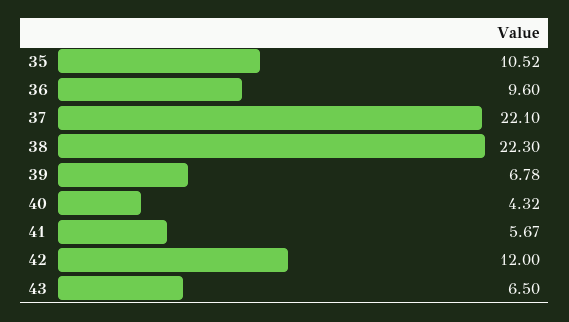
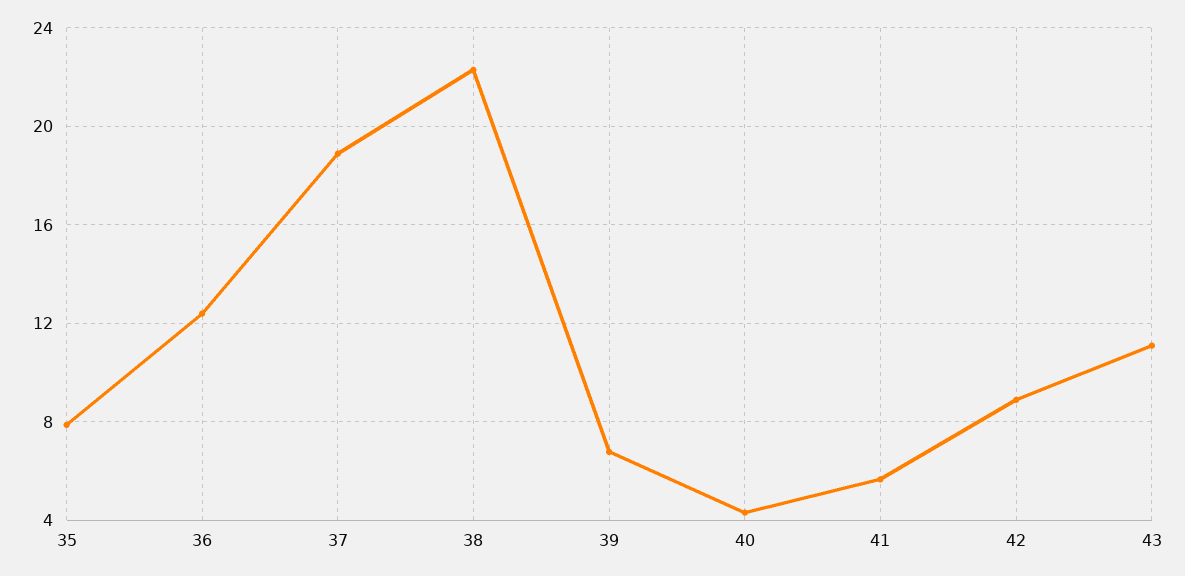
35: 10.52 -> 8
36: 9.6 -> 12.5
37: 22.1 -> 19
42: 12 -> 9
43: 6.5 -> 11

